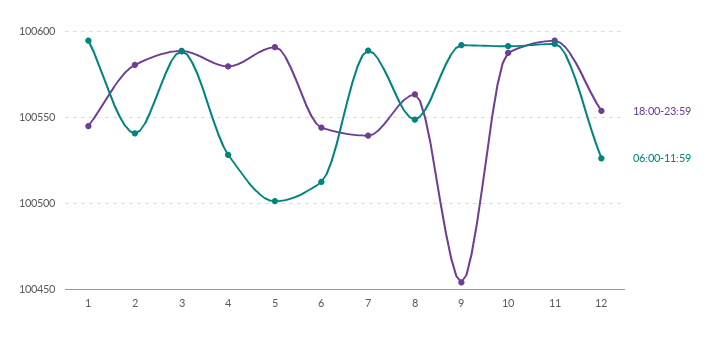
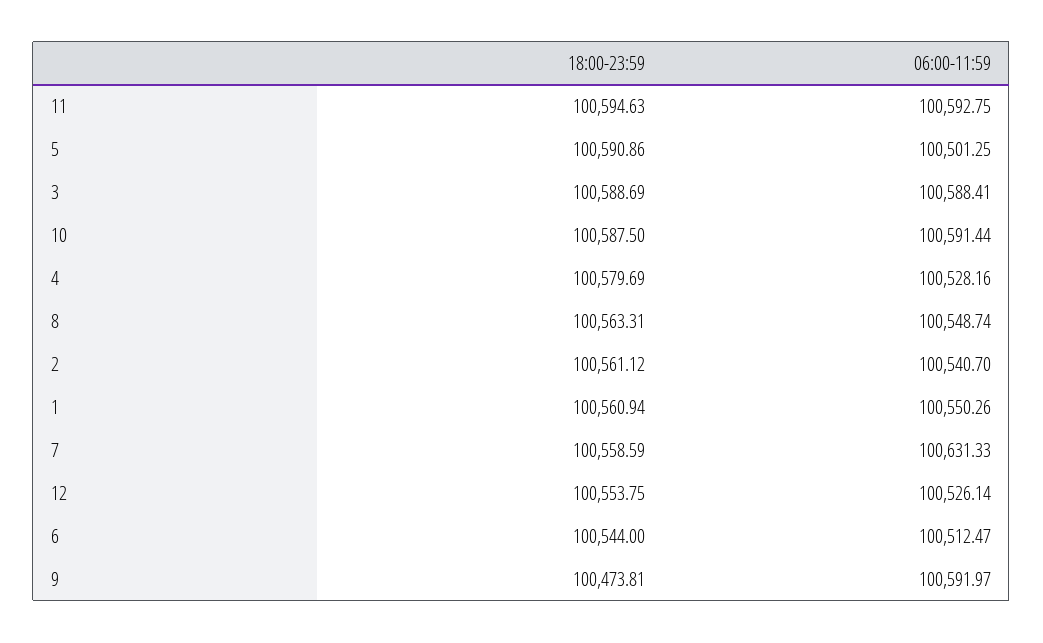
18:00-23:59, 1: 100545 -> 100560.94
06:00-11:59, 1: 100595 -> 100550.26
18:00-23:59, 2: 100580 -> 100561.12
18:00-23:59, 7: 100540 -> 100558.59
06:00-11:59, 7: 100590 -> 100631.33
18:00-23:59, 9: 100455 -> 100473.81

